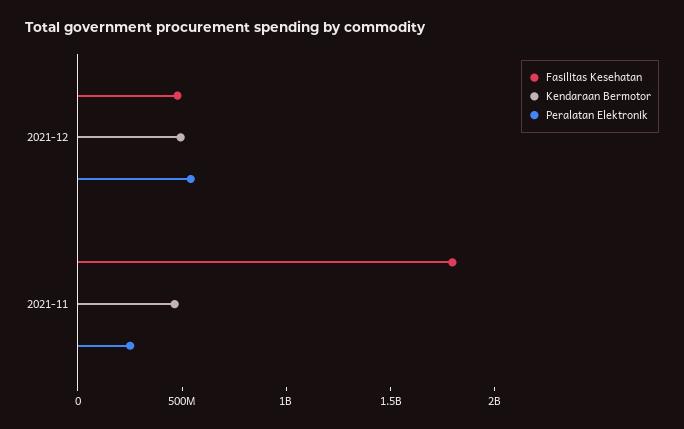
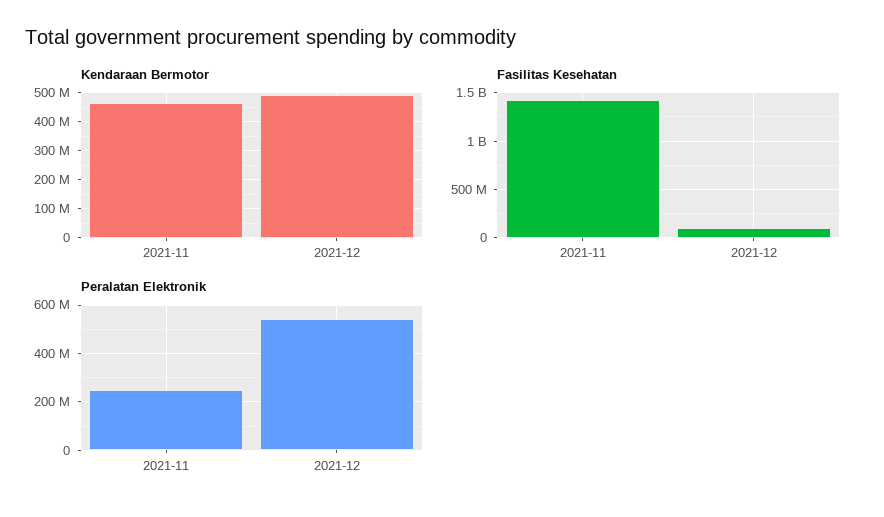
Fasilitas Kesehatan, 2021-12: 500000000 -> 100000000
Fasilitas Kesehatan, 2021-11: 1800000000 -> 1400000000

